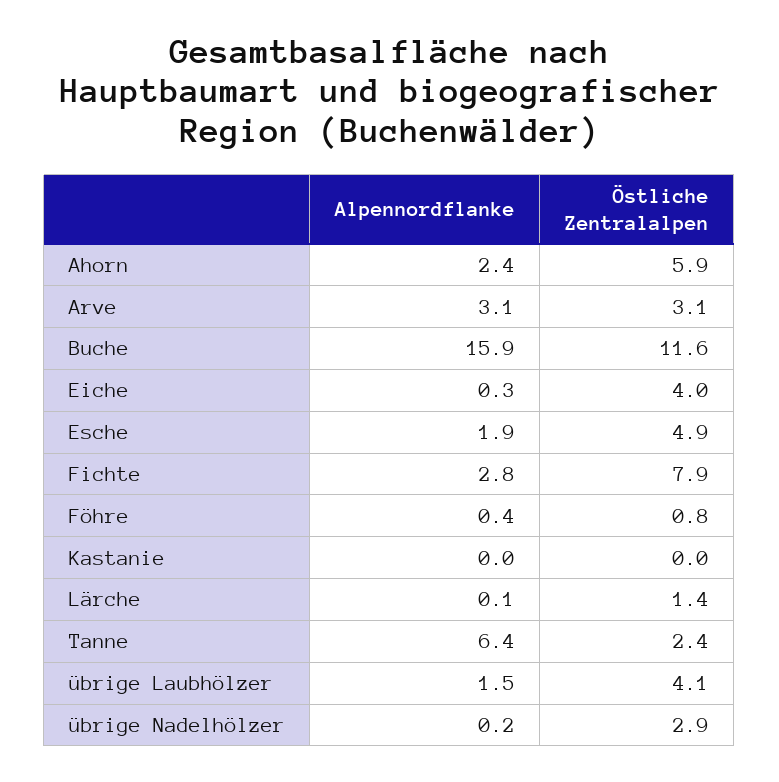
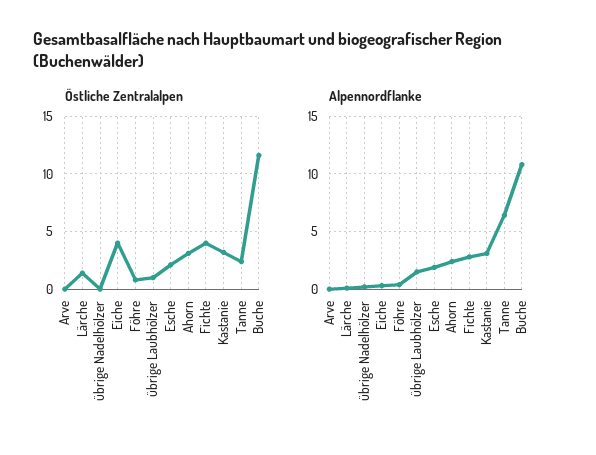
Östliche Zentralalpen, Ahorn: 5.9 -> 3
Alpennordflanke, Arve: 3.1 -> 0
Östliche Zentralalpen, Arve: 3.1 -> 0
Alpennordflanke, Buche: 15.9 -> 11
Östliche Zentralalpen, Esche: 4.9 -> 2
Östliche Zentralalpen, Fichte: 7.9 -> 4
Alpennordflanke, Kastanie: 0 -> 3
Östliche Zentralalpen, Kastanie: 0 -> 3
Östliche Zentralalpen, übrige Laubhölzer: 4.1 -> 1
Östliche Zentralalpen, übrige Nadelhölzer: 2.9 -> 0

